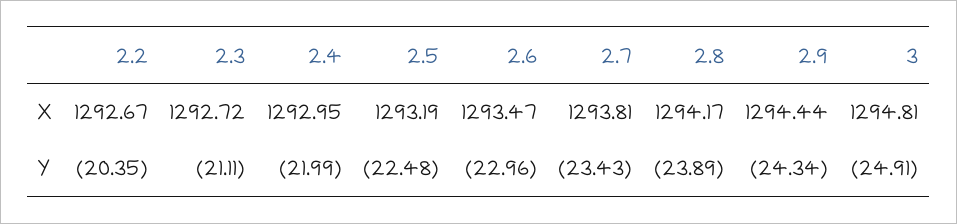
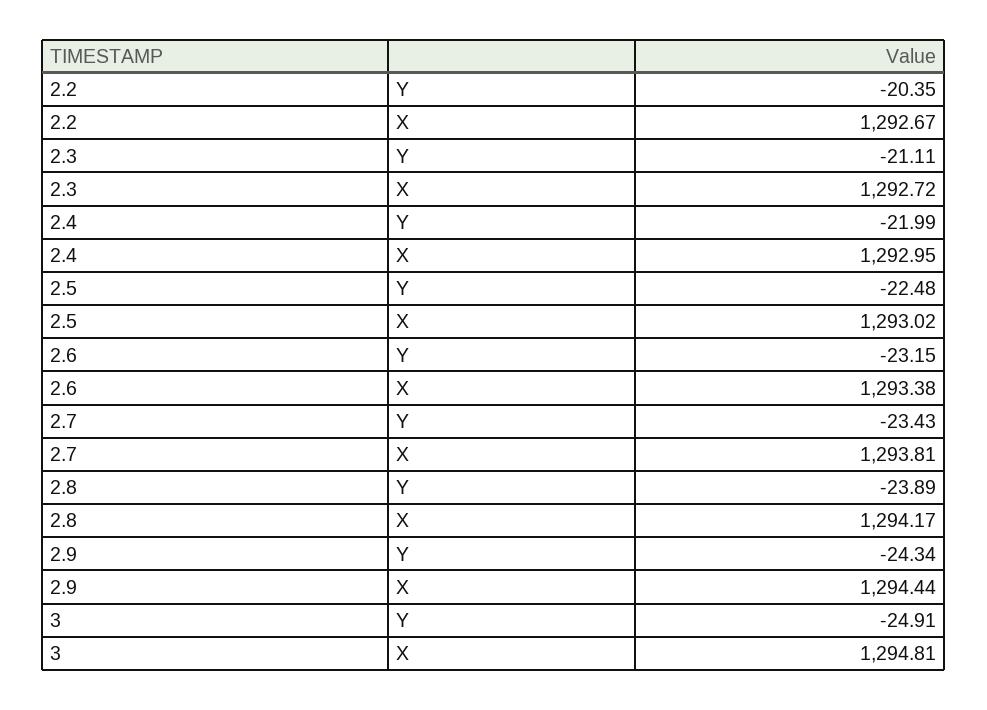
2.5, X: 1293.19 -> 1293.02
2.6, X: 1293.47 -> 1293.38
2.6, Y: -22.96 -> -23.15

